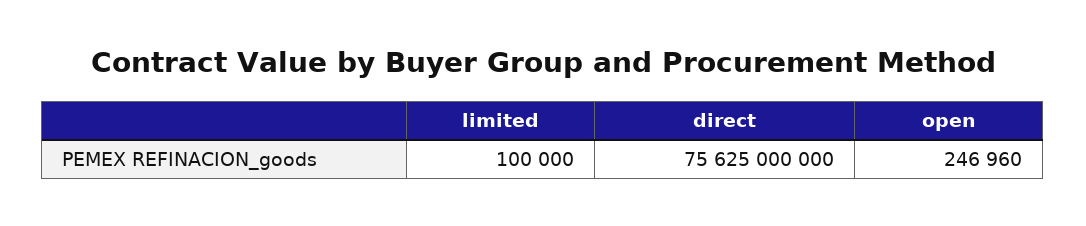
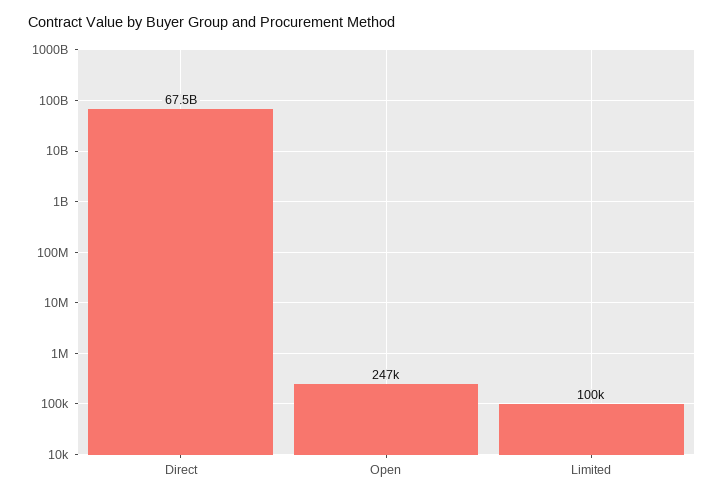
direct: 75625000000 -> 67500000000

